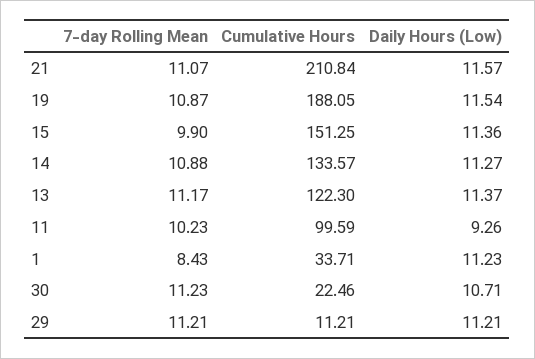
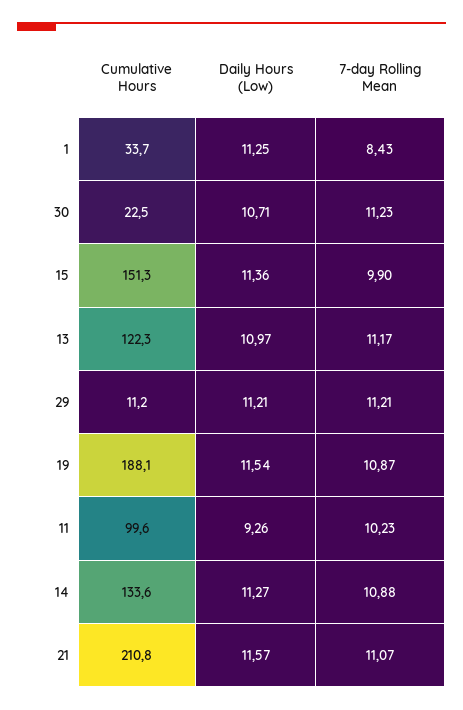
Daily Hours (Low), 13: 11.37 -> 10.97
Daily Hours (Low), 1: 11.23 -> 11.25

